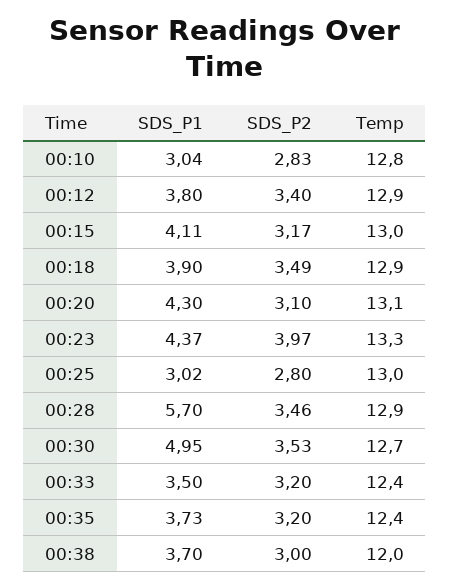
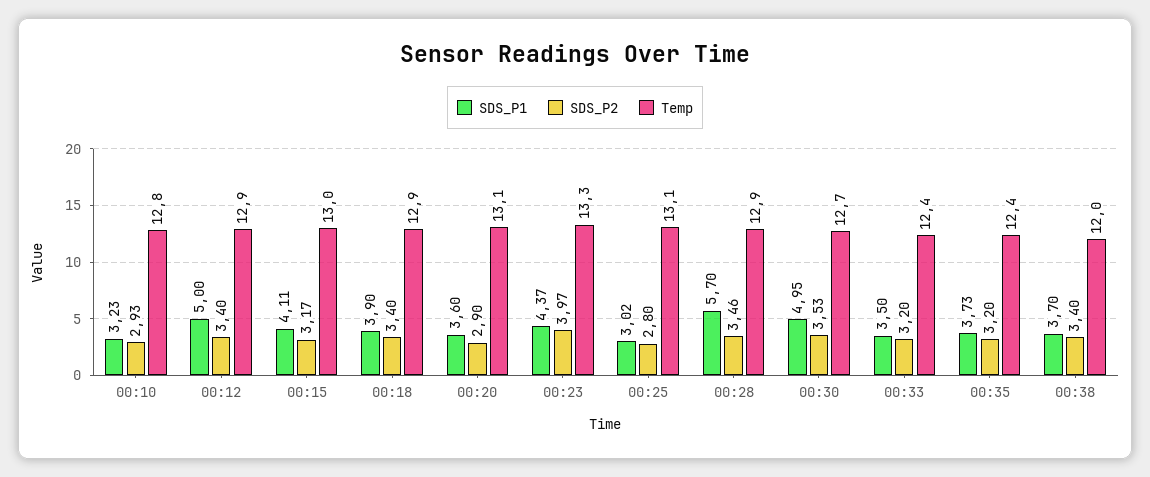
SDS_P1, 00:10: 3.04 -> 3.23
SDS_P2, 00:10: 2.83 -> 2.93
SDS_P1, 00:12: 3.8 -> 5
SDS_P2, 00:18: 3.49 -> 3.4
SDS_P1, 00:20: 4.3 -> 3.6
SDS_P2, 00:20: 3.1 -> 2.9
Temp, 00:25: 13 -> 13.1
SDS_P2, 00:38: 3 -> 3.4

